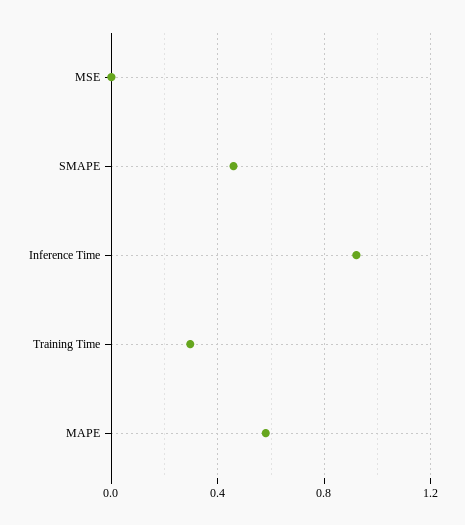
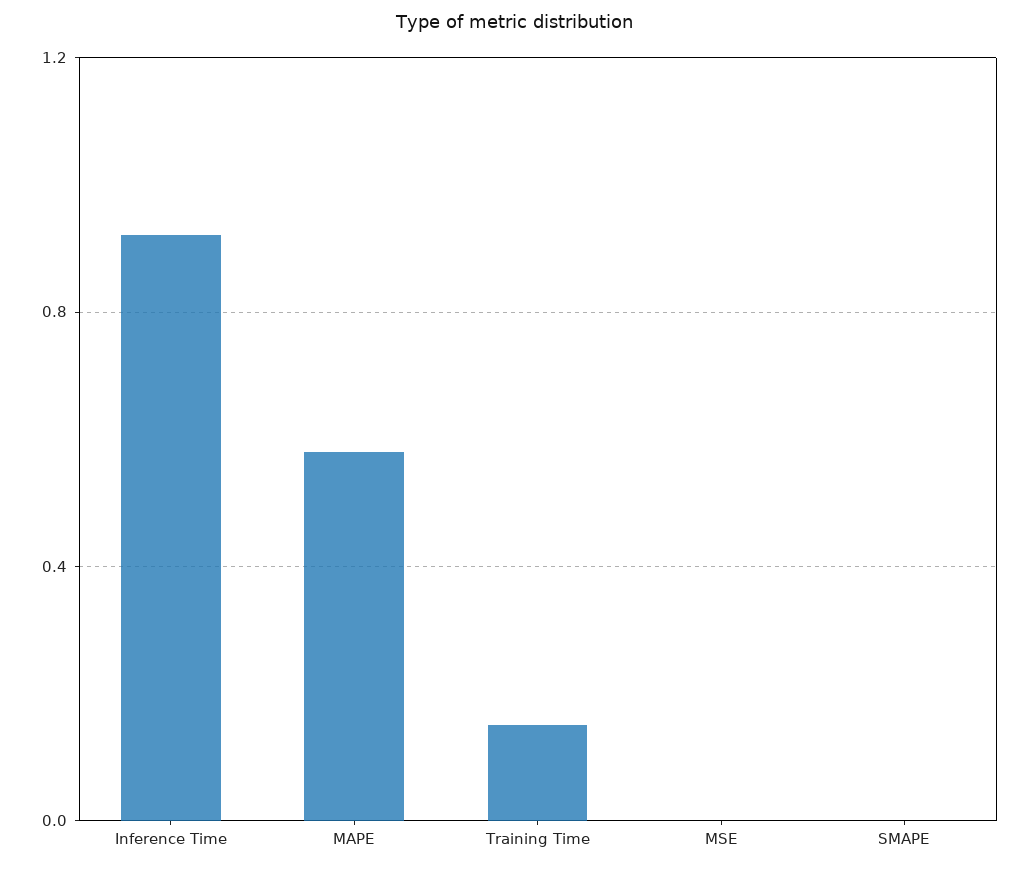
SMAPE: 0.45 -> 0
Training Time: 0.3 -> 0.15

